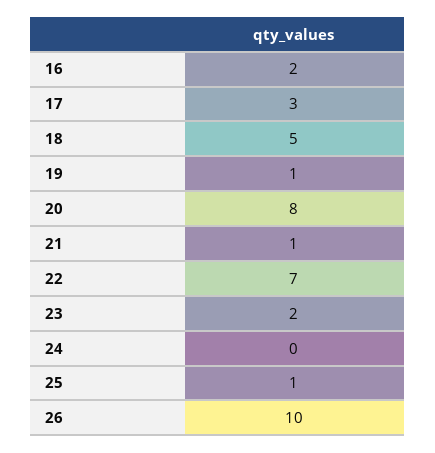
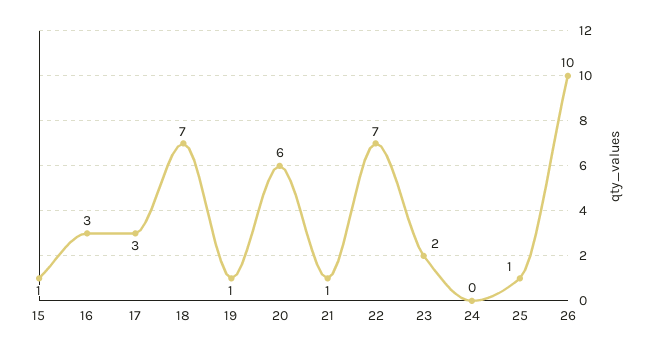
16: 2 -> 3
18: 5 -> 7
20: 8 -> 6
15: none -> 1

